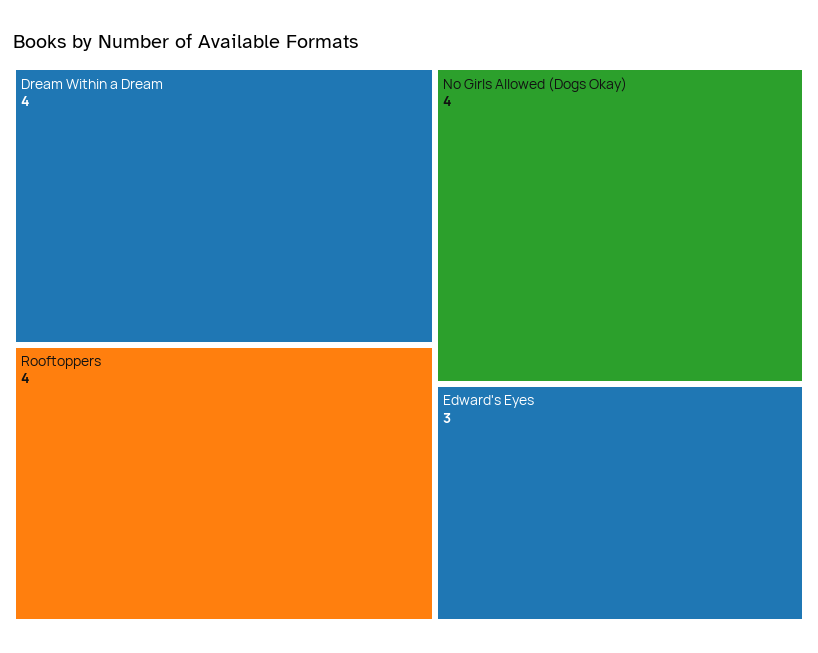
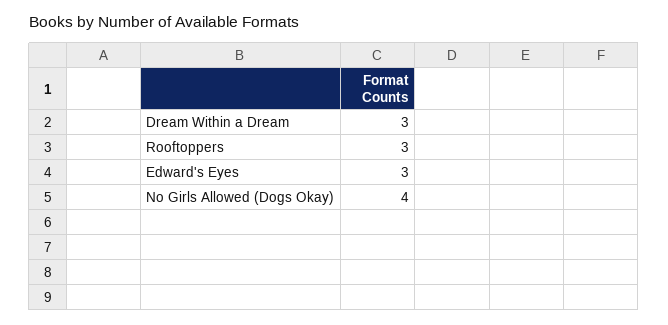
Dream Within a Dream: 4 -> 3
Rooftoppers: 4 -> 3

